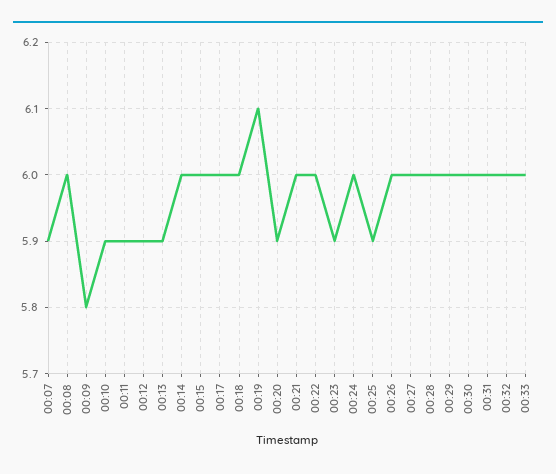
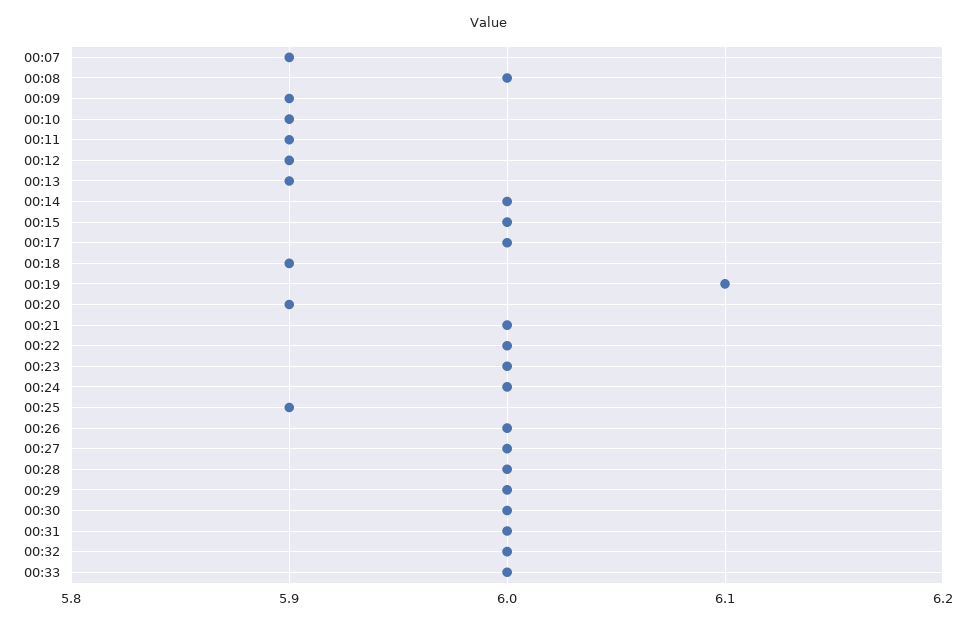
00:09: 5.8 -> 5.9
00:18: 6 -> 5.9
00:23: 5.9 -> 6

